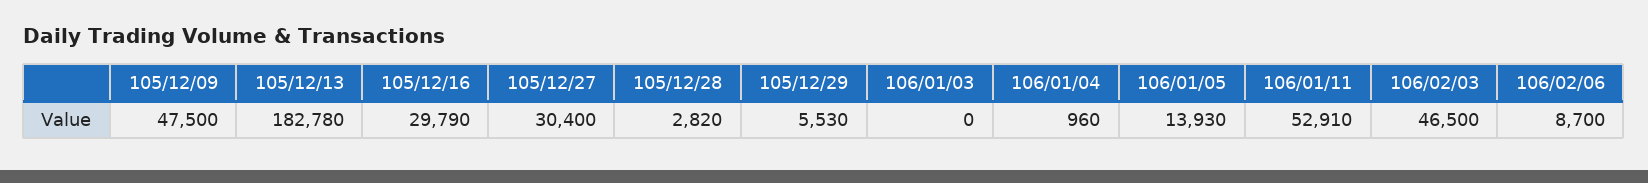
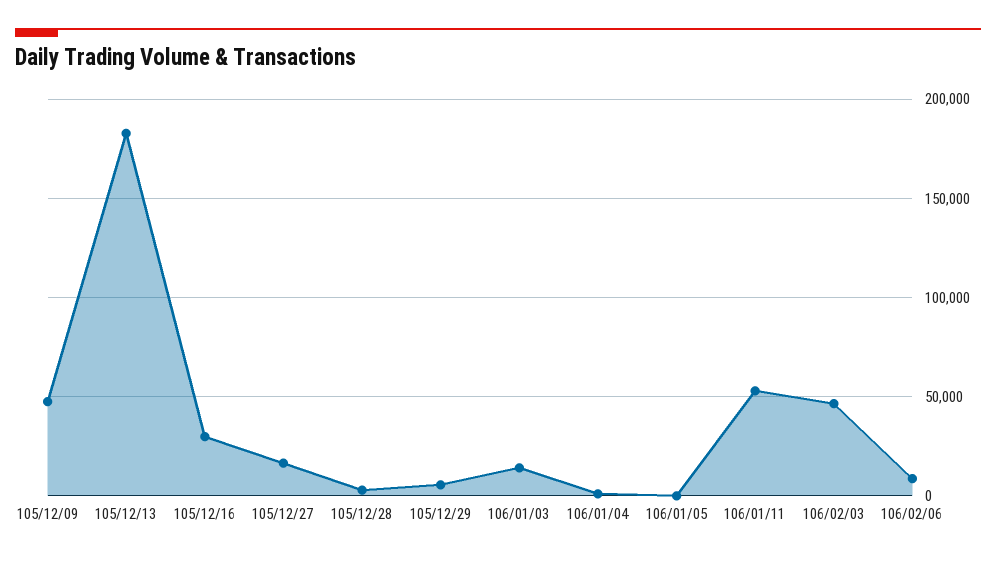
105/12/27: 30400 -> 15000
106/01/03: 0 -> 15000
106/01/05: 13930 -> 0

